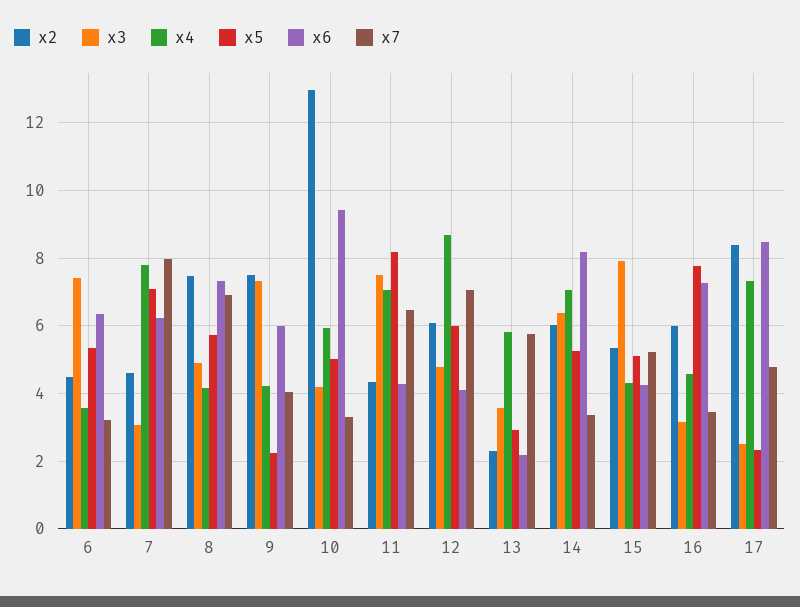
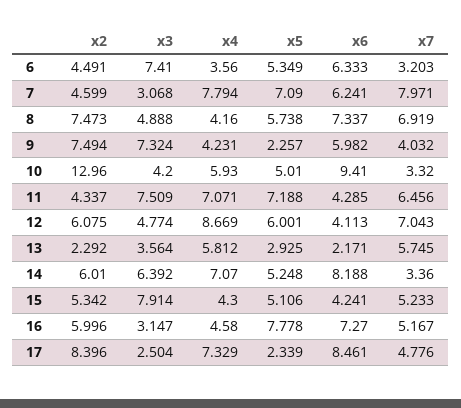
x5, 11: 8.2 -> 7.188
x7, 16: 3.4 -> 5.167

